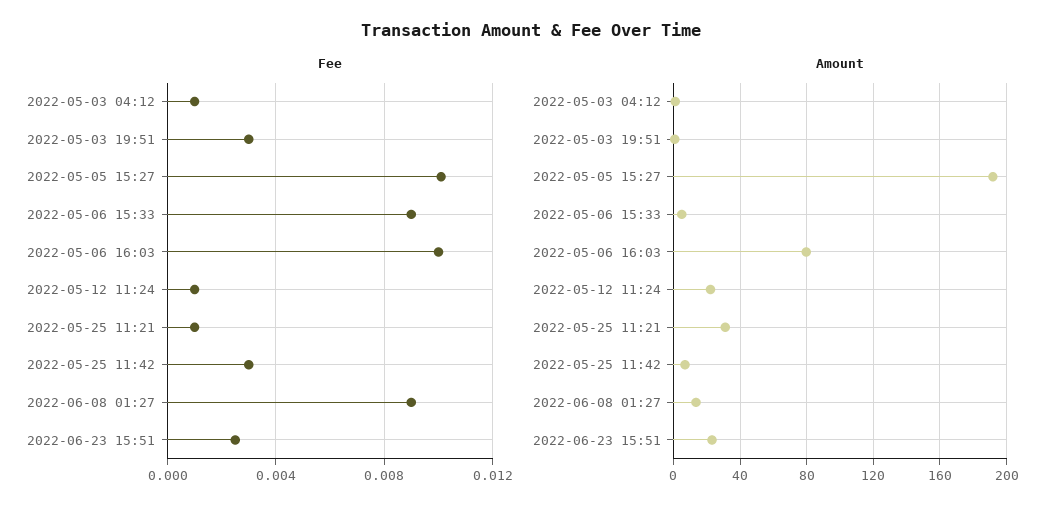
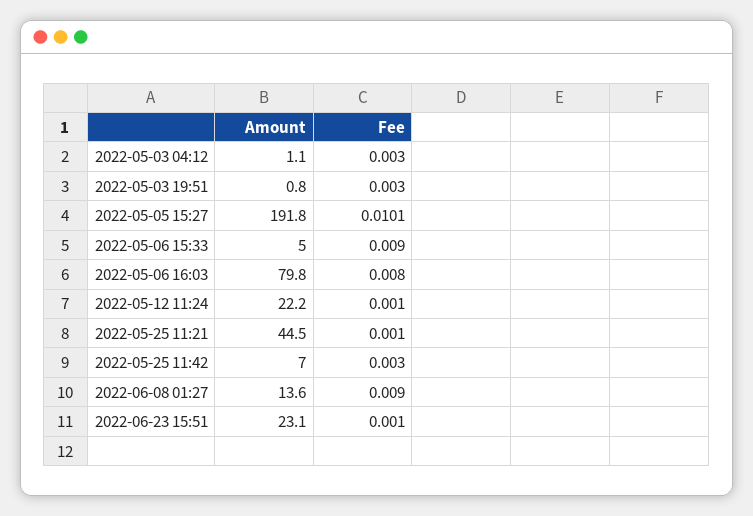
Fee, 2022-05-03 04:12: 0.001 -> 0.003
Fee, 2022-05-06 16:03: 0.01 -> 0.008
Fee, 2022-06-23 15:51: 0.0025 -> 0.001
Amount, 2022-05-25 11:21: 30 -> 44.5

